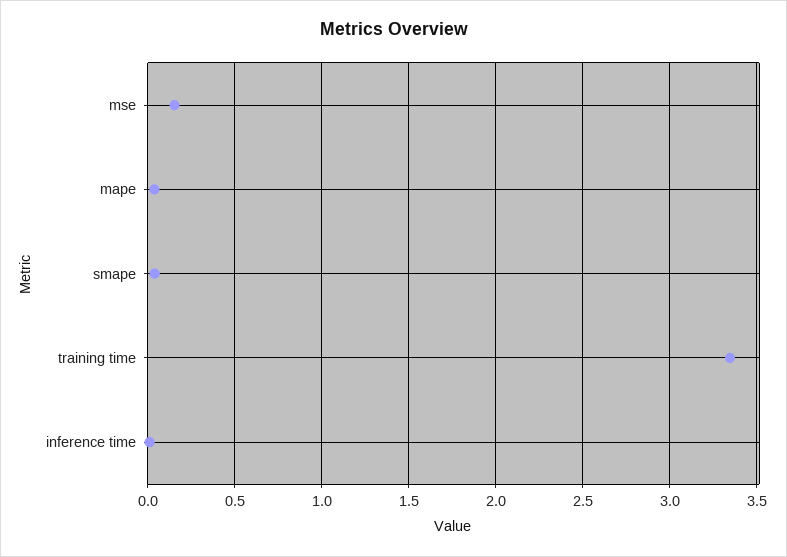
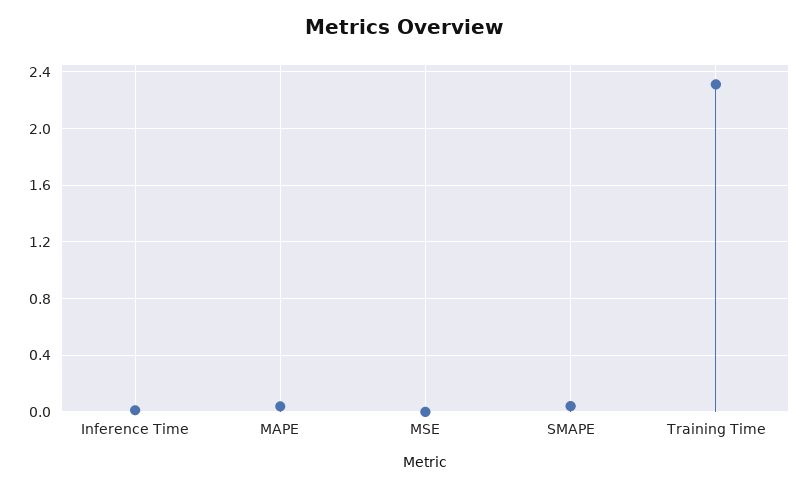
mse: 0.15 -> 0
training time: 3.35 -> 2.3

